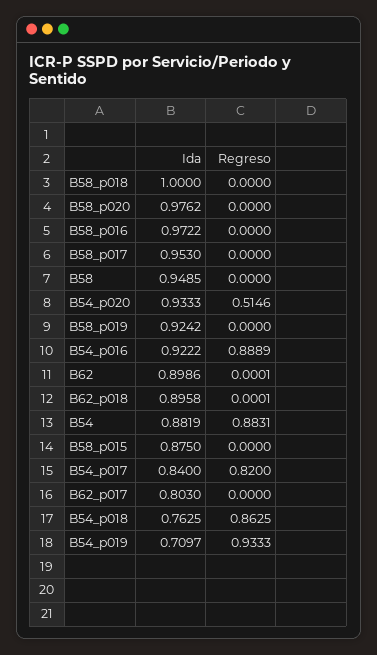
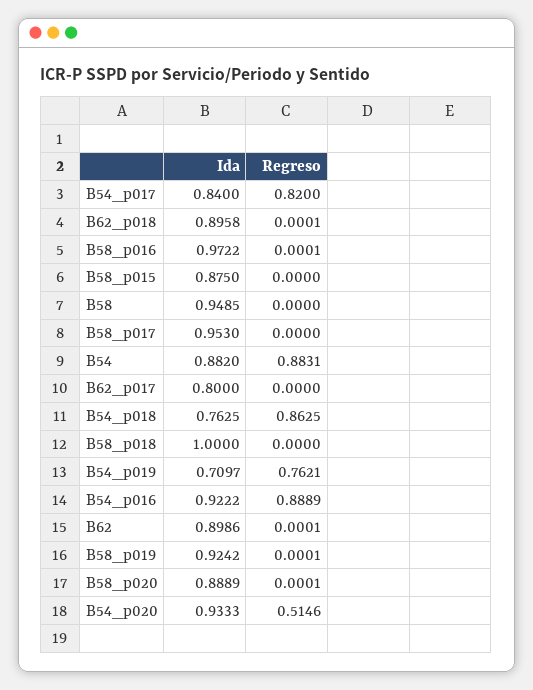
Ida, B58_p020: 0.9762 -> 0.8889
Regreso, B58_p020: 0 -> 0.0001
Regreso, B58_p016: 0 -> 0.0001
Regreso, B58_p019: 0 -> 0.0001
Ida, B54: 0.8819 -> 0.882
Ida, B62_p017: 0.803 -> 0.8
Regreso, B54_p019: 0.9333 -> 0.7621

